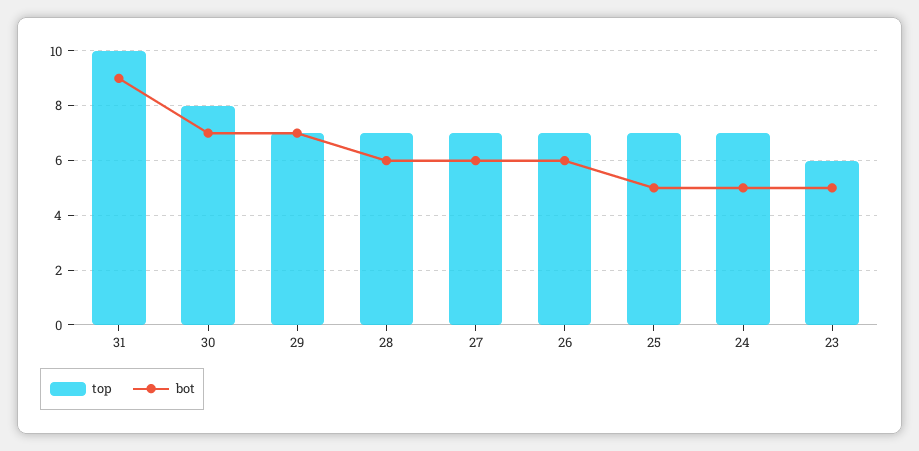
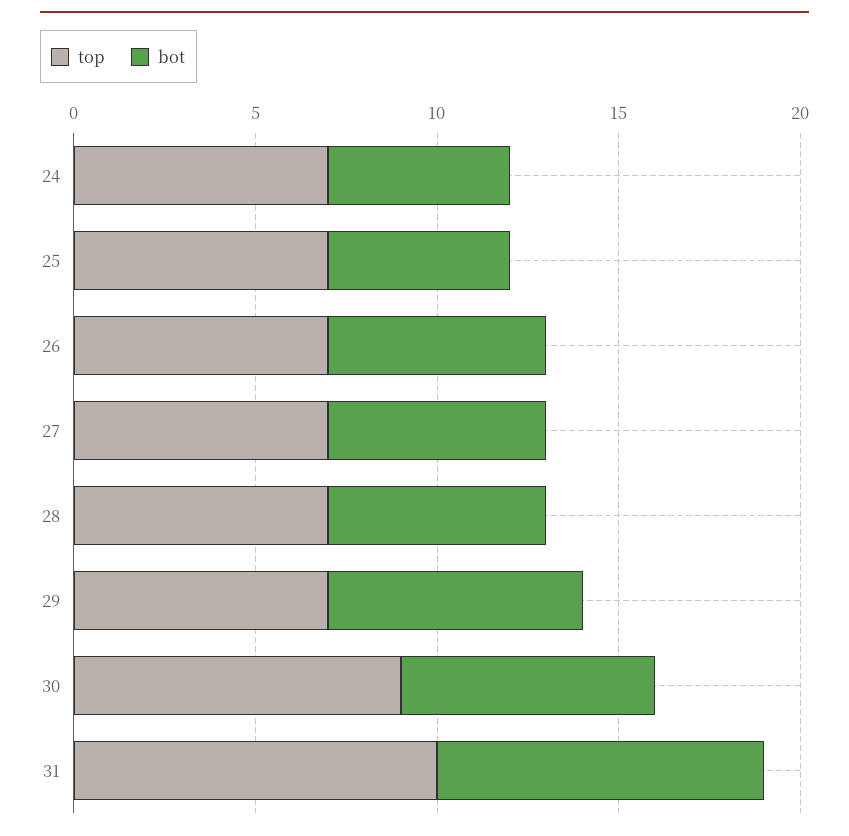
top, 30: 8 -> 9
top, 23: 6 -> none
bot, 23: 5 -> none

